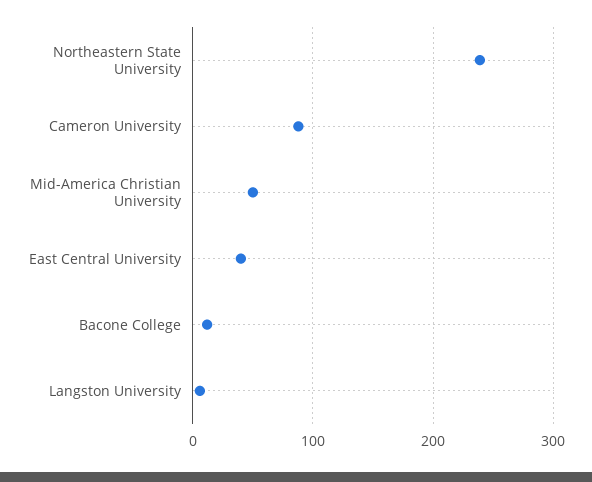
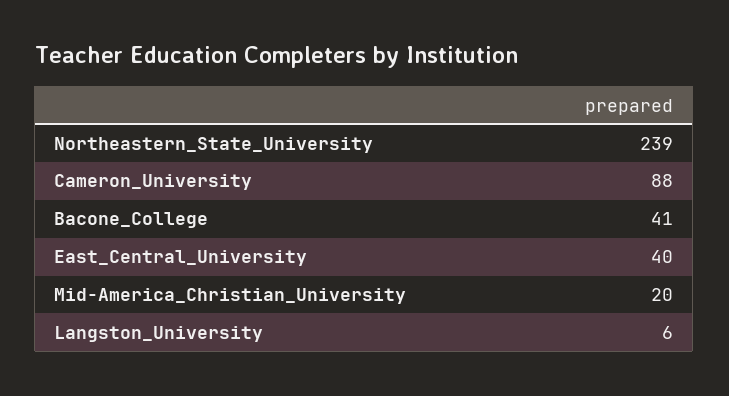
Mid-America Christian University: 50 -> 20
Bacone College: 10 -> 41

